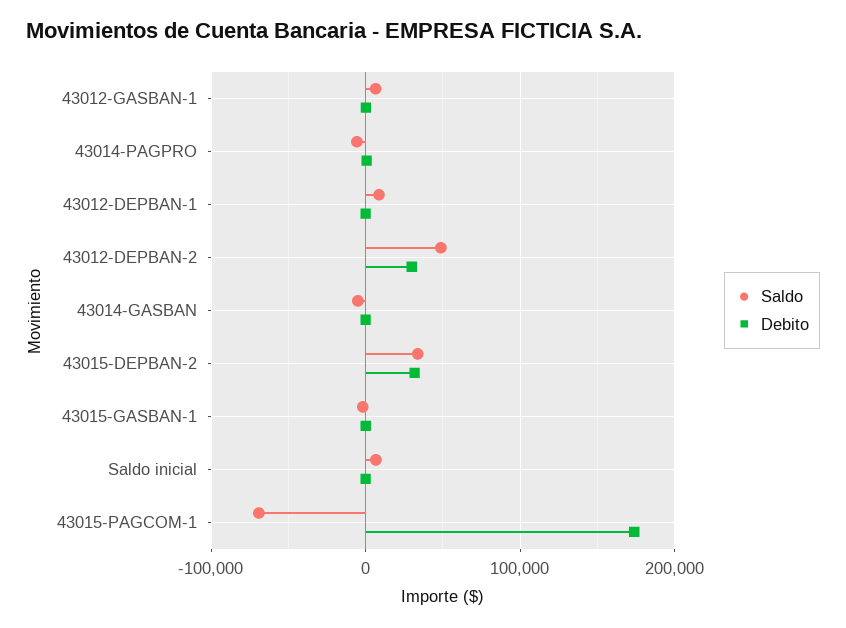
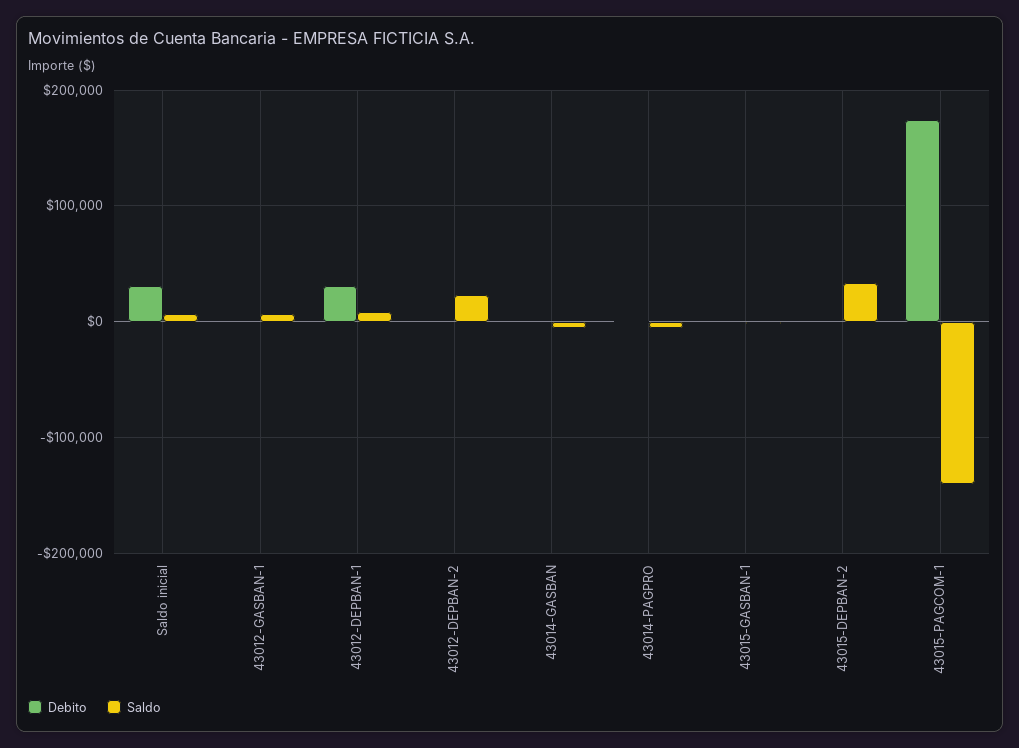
Debito, 43012-DEPBAN-1: 0 -> 30000
Saldo, 43012-DEPBAN-2: 50000 -> 20000
Debito, 43012-DEPBAN-2: 30000 -> 0
Debito, 43015-DEPBAN-2: 30000 -> 0
Debito, Saldo inicial: 0 -> 30000
Saldo, 43015-PAGCOM-1: -70000 -> -140000

